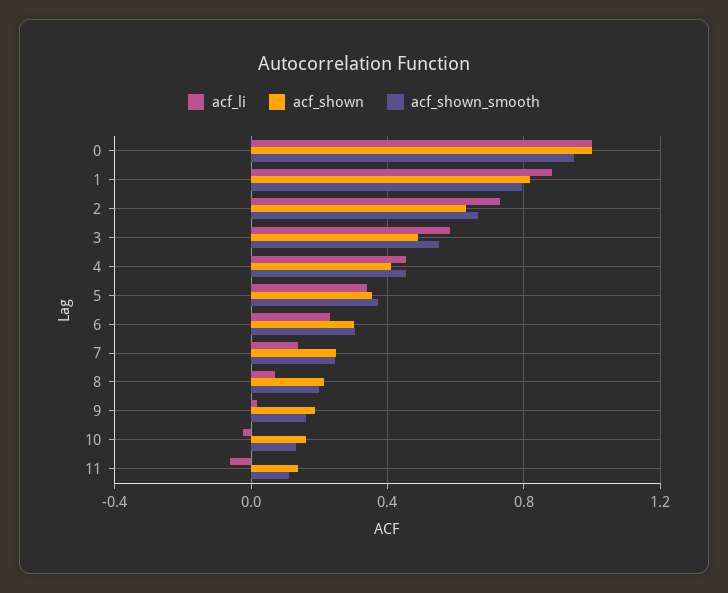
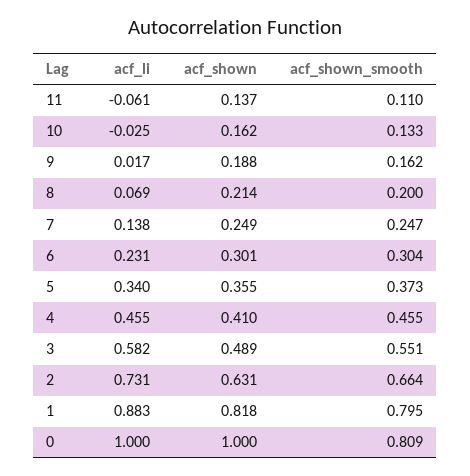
acf_shown_smooth, 0: 0.95 -> 0.809

